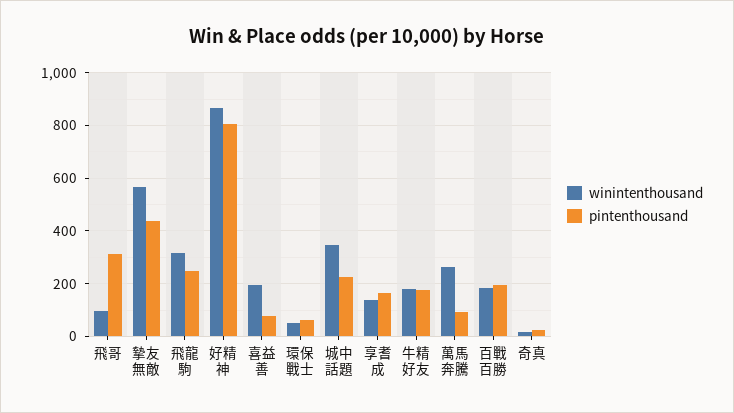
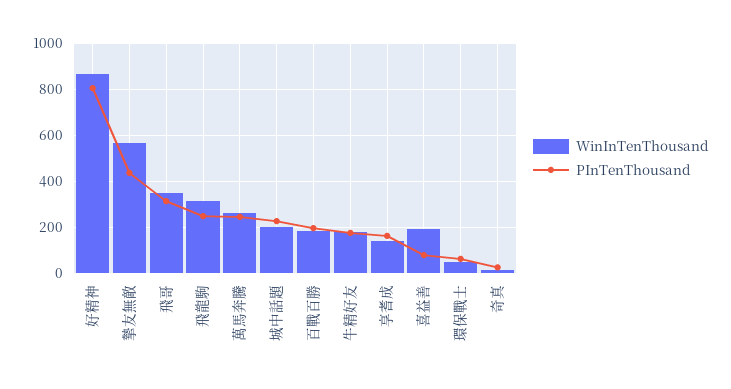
winintenthousand, 飛哥: 100 -> 350
winintenthousand, 城中話題: 350 -> 200
pintenthousand, 萬馬奔騰: 100 -> 250

